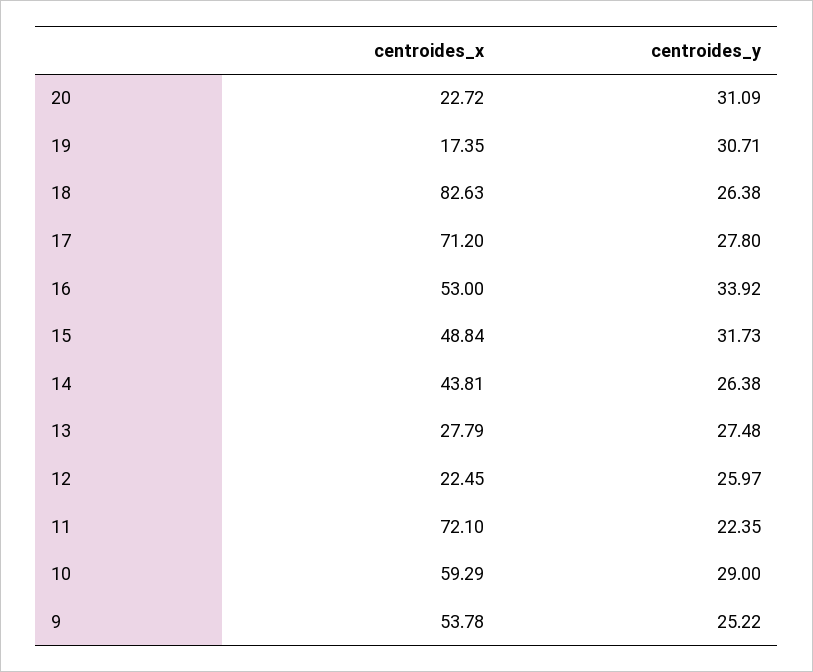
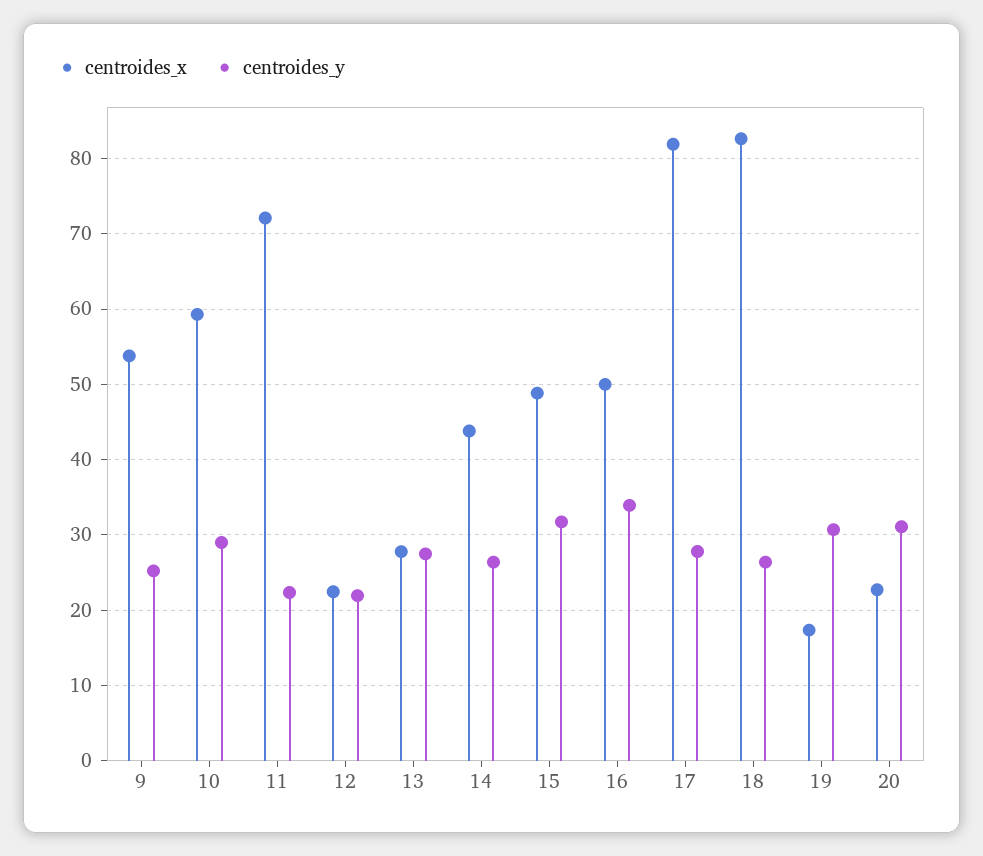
centroides_x, 17: 71.2 -> 82
centroides_x, 16: 53 -> 50
centroides_y, 12: 25.97 -> 22

